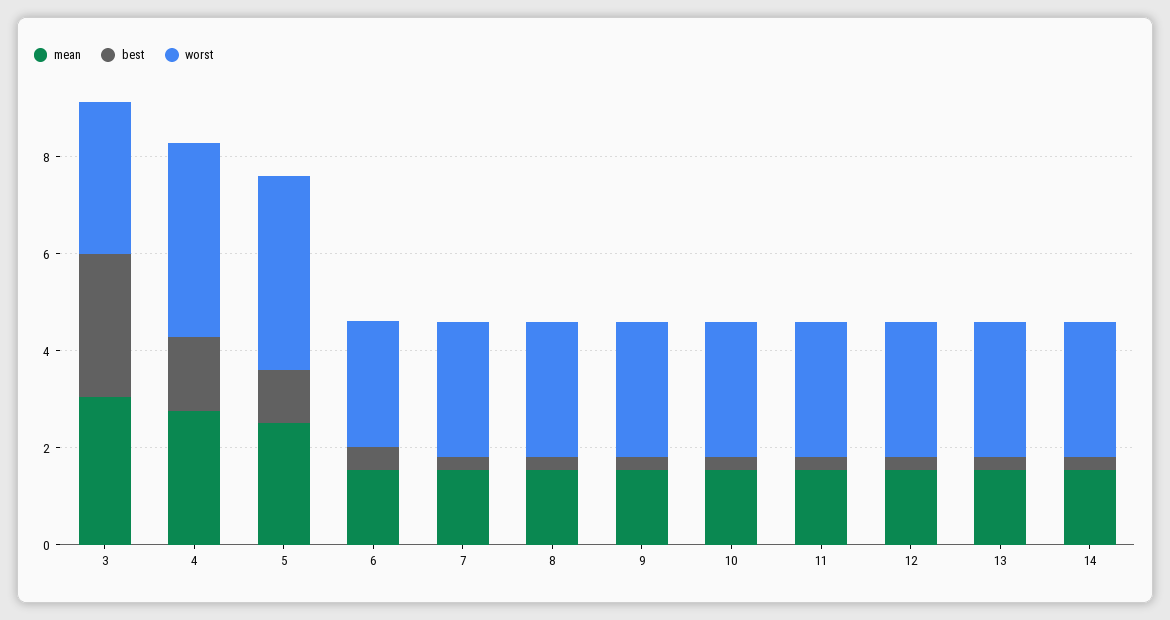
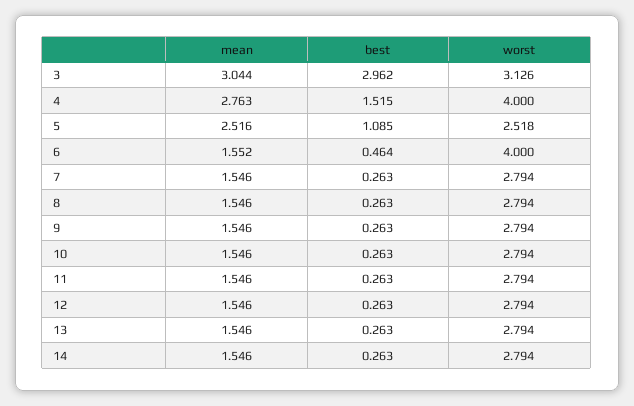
worst, 5: 4 -> 2.518
worst, 6: 2.5 -> 4

